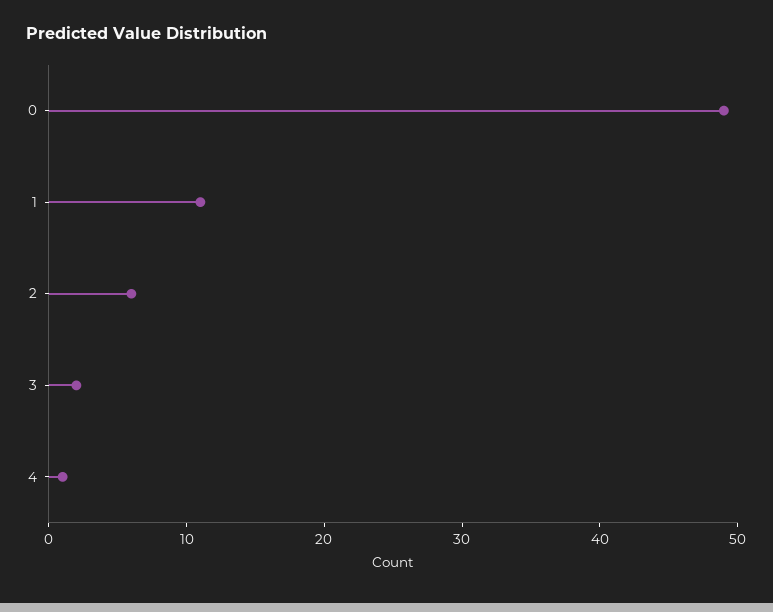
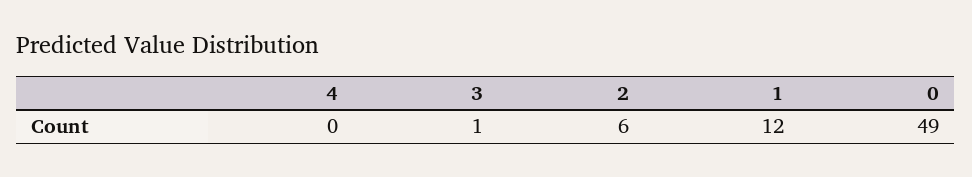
1: 11 -> 12
3: 2 -> 1
4: 1 -> 0

